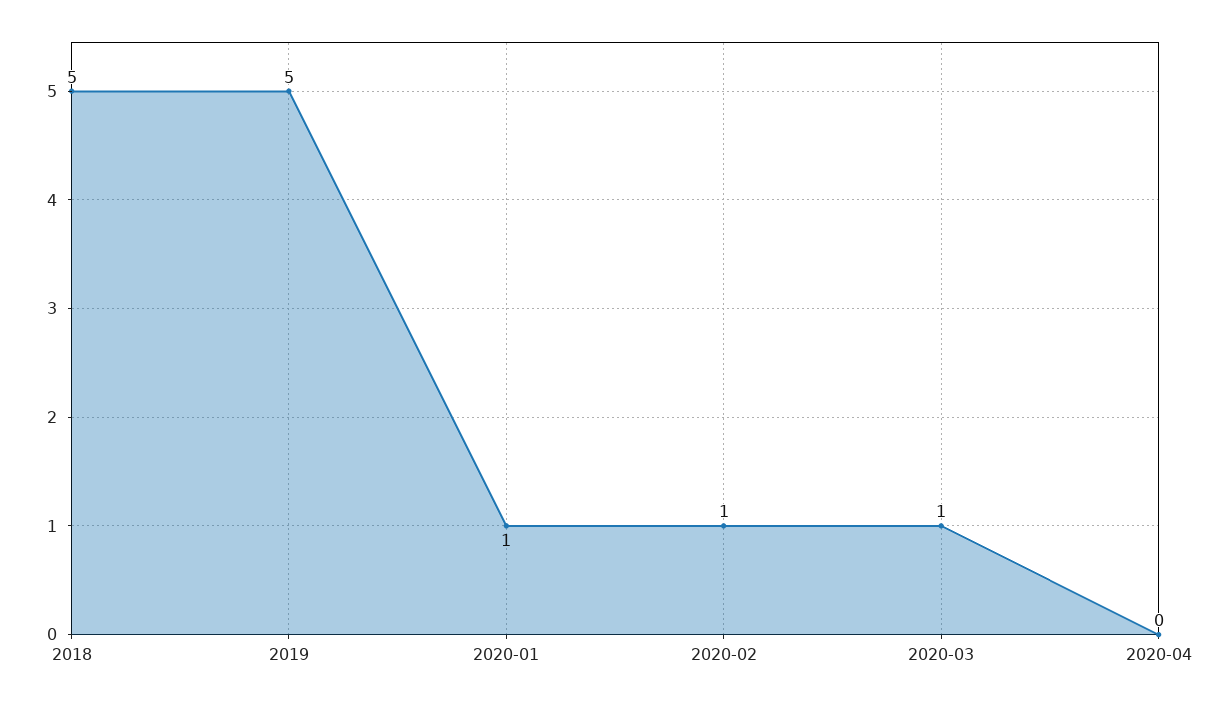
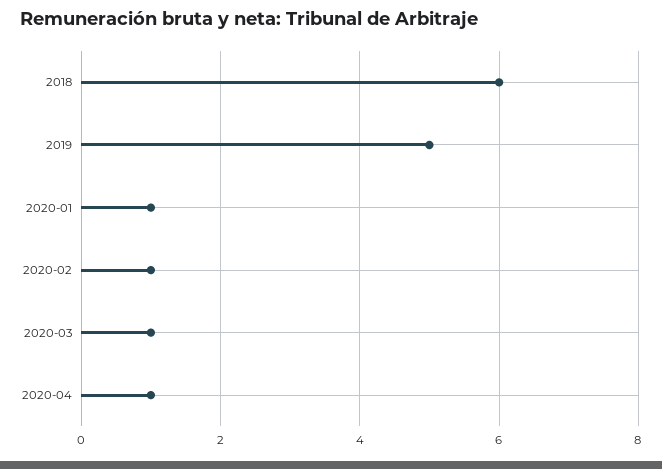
2018: 5 -> 6
2020-04: 0 -> 1

